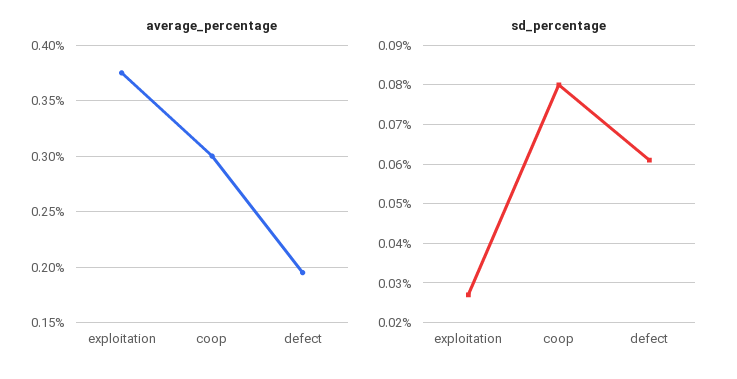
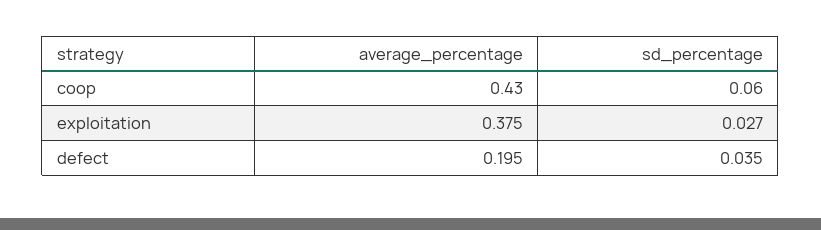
average_percentage, coop: 0.3 -> 0.43
sd_percentage, coop: 0.08 -> 0.06
sd_percentage, defect: 0.06 -> 0.035

